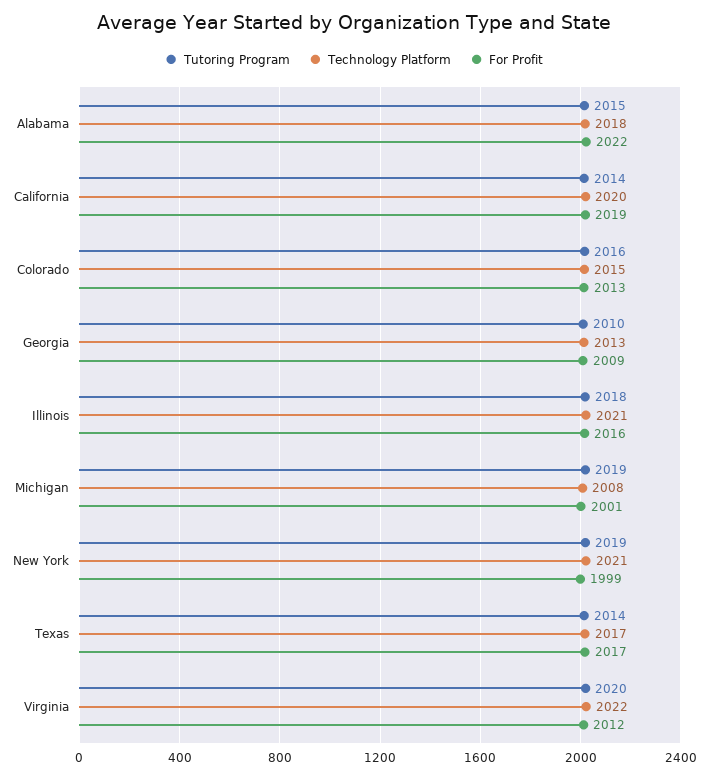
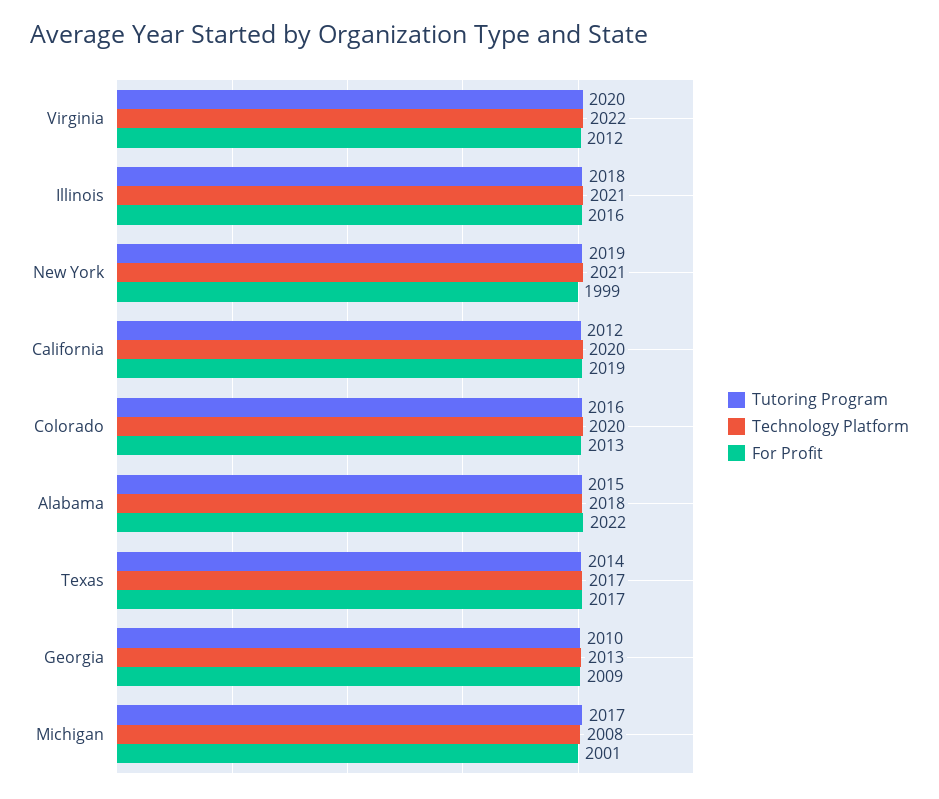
Tutoring Program, California: 2014 -> 2012
Technology Platform, Colorado: 2015 -> 2020
Tutoring Program, Michigan: 2019 -> 2017

